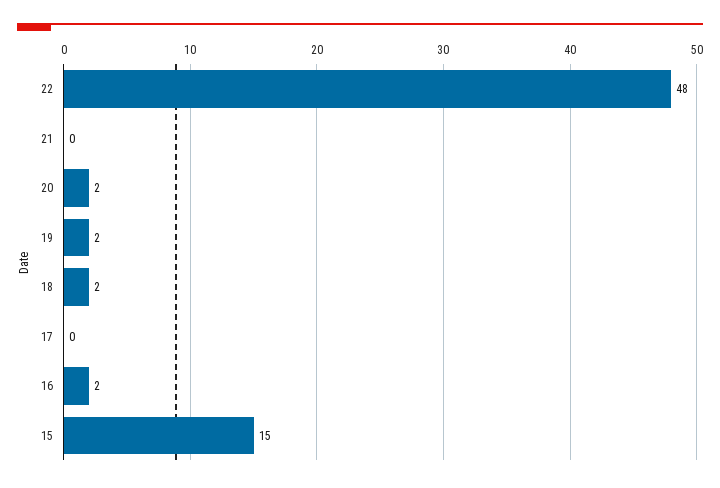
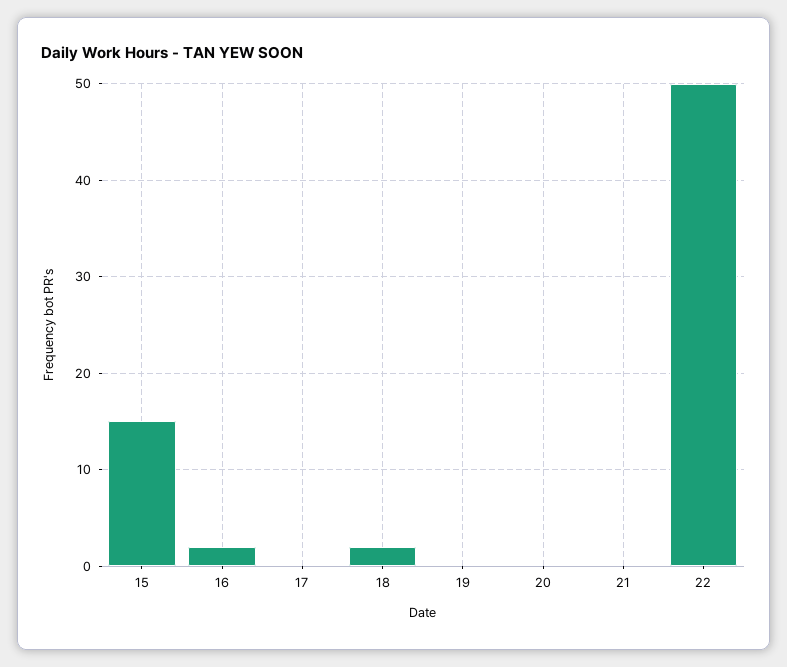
22: 48 -> 50
20: 2 -> 0
19: 2 -> 0

